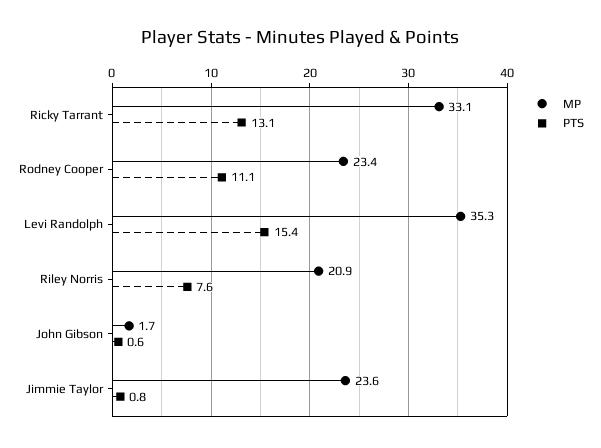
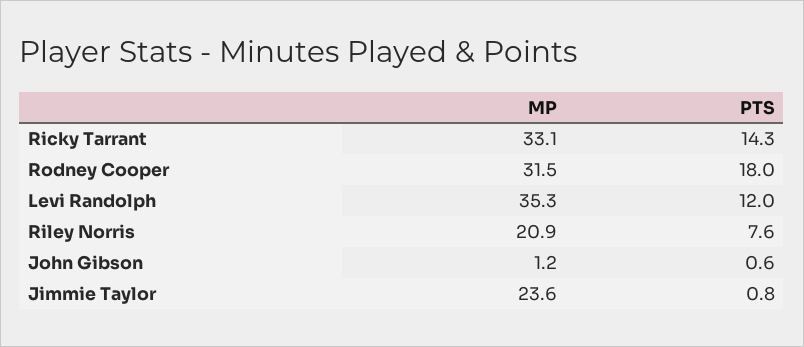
PTS, Ricky Tarrant: 13.1 -> 14.3
MP, Rodney Cooper: 23.4 -> 31.5
PTS, Rodney Cooper: 11.1 -> 18
PTS, Levi Randolph: 15.4 -> 12
MP, John Gibson: 1.7 -> 1.2

